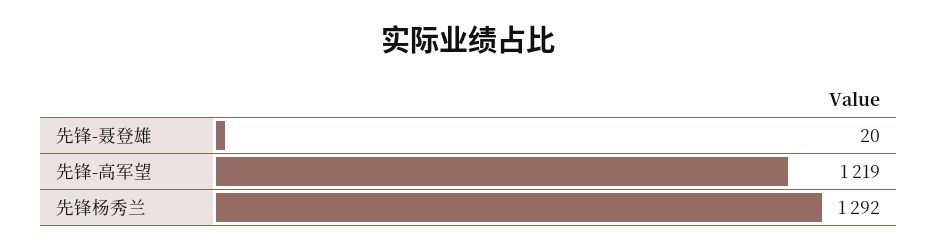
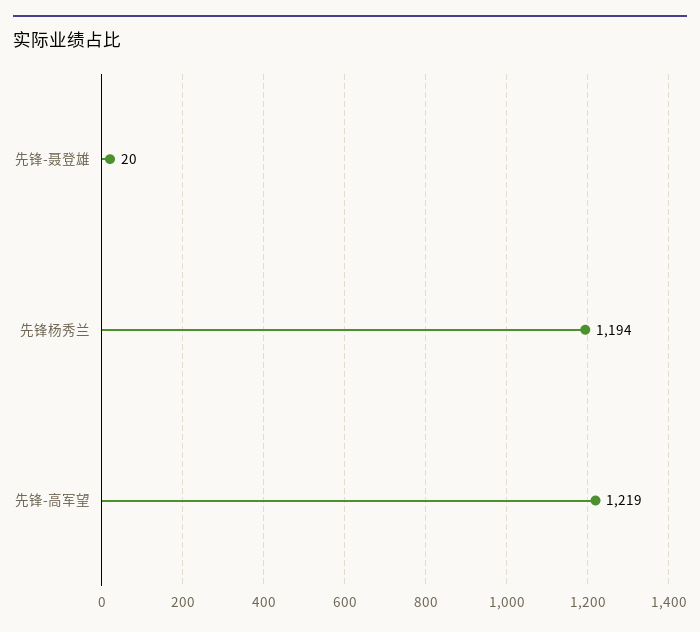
先锋杨秀兰: 1292 -> 1194

